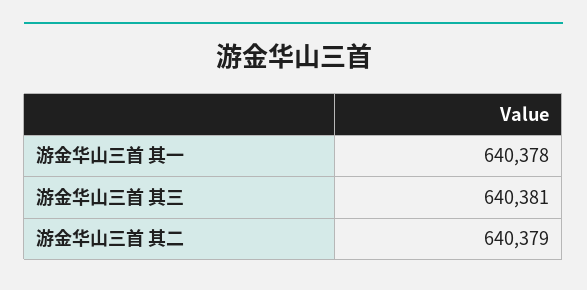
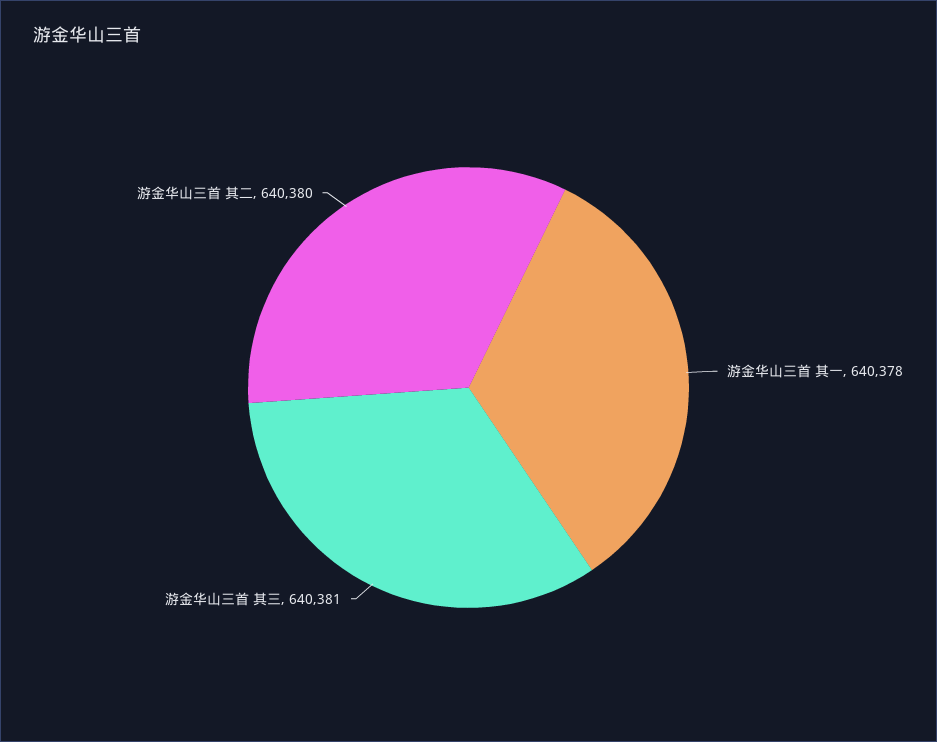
游金华山三首 其二: 640379 -> 640380

